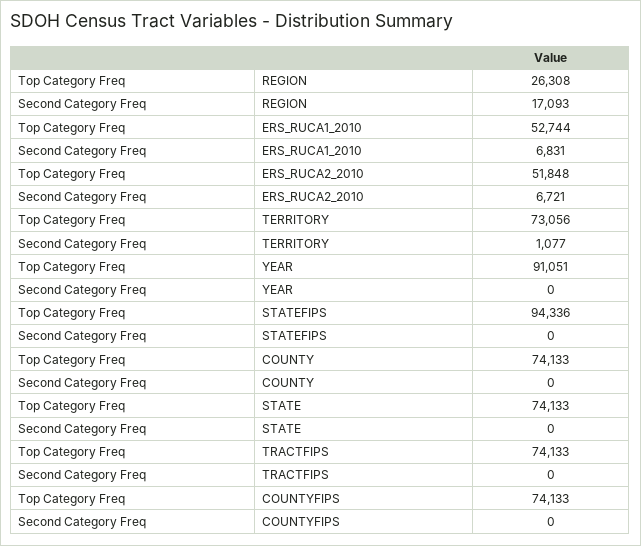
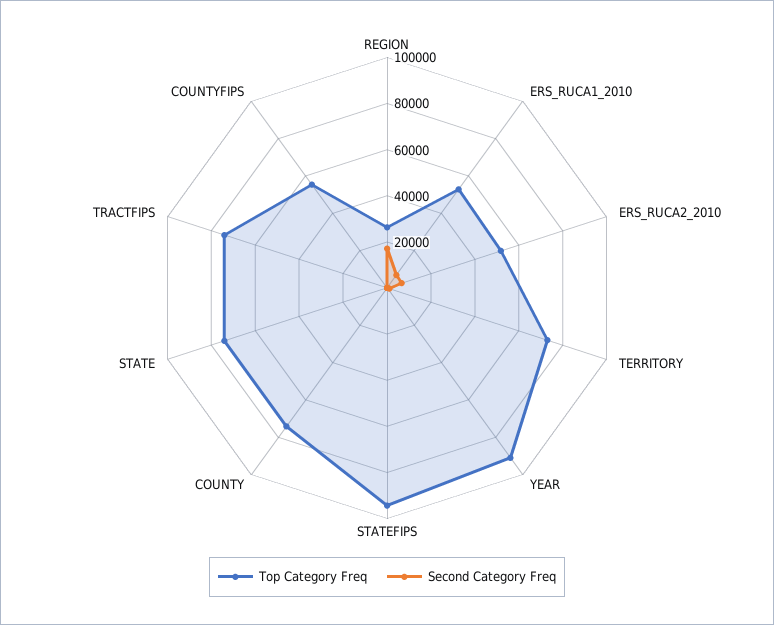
Top Category Freq, COUNTYFIPS: 74133 -> 55000

